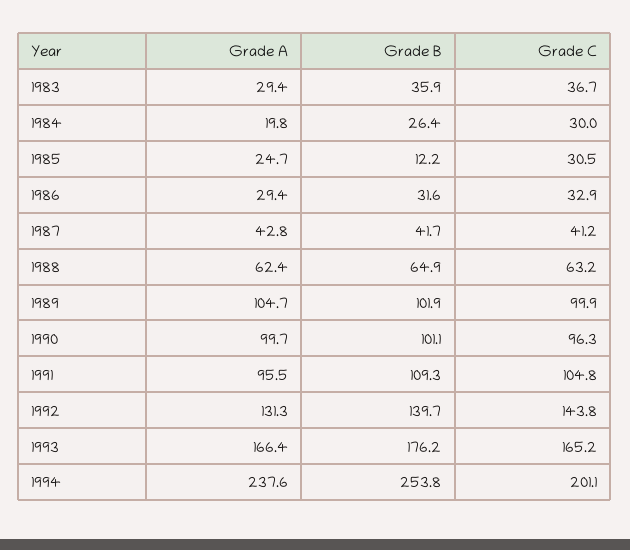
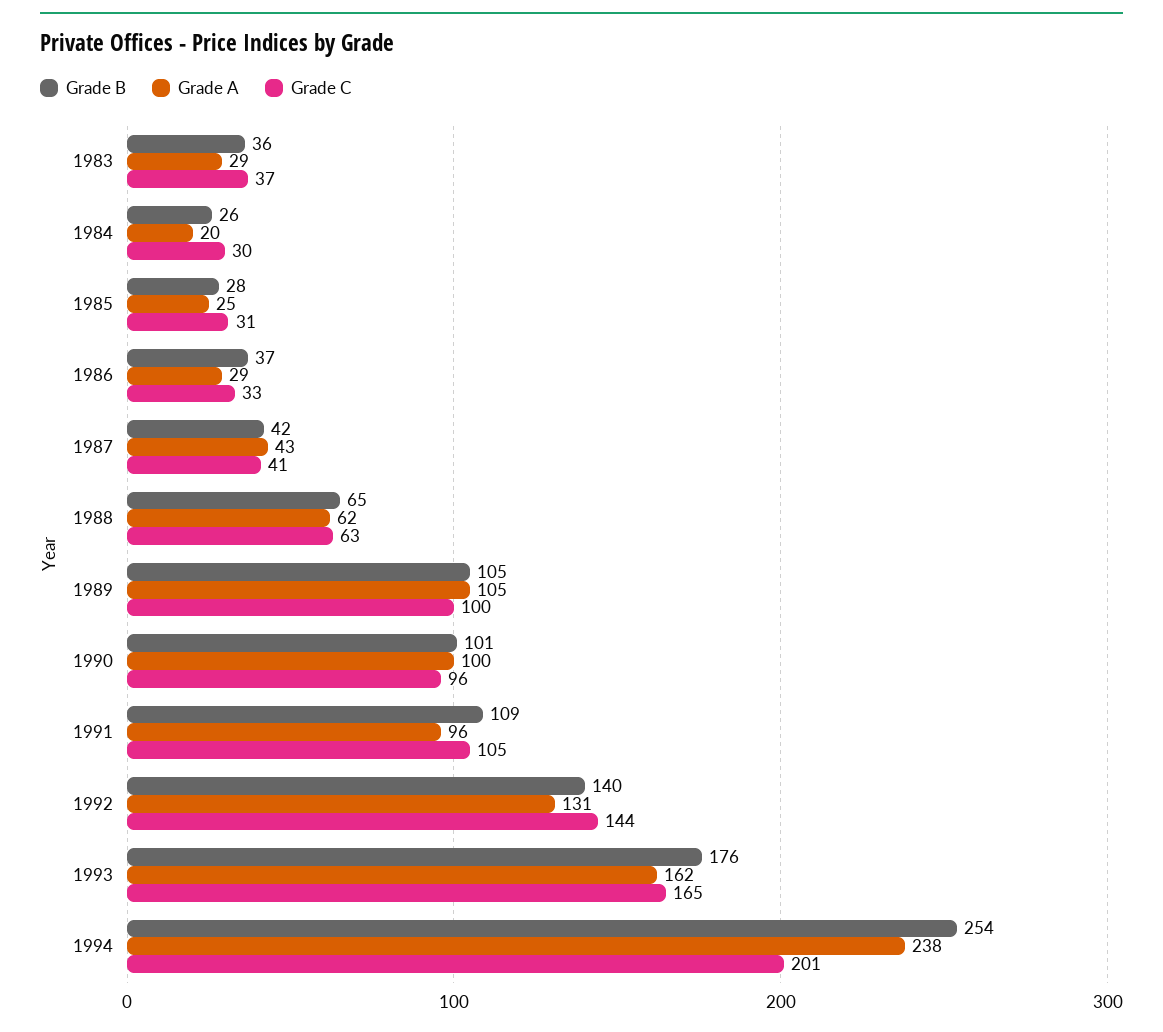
Grade B, 1985: 12.2 -> 28
Grade B, 1986: 31.6 -> 37
Grade B, 1989: 101.9 -> 105
Grade A, 1993: 166.4 -> 162

